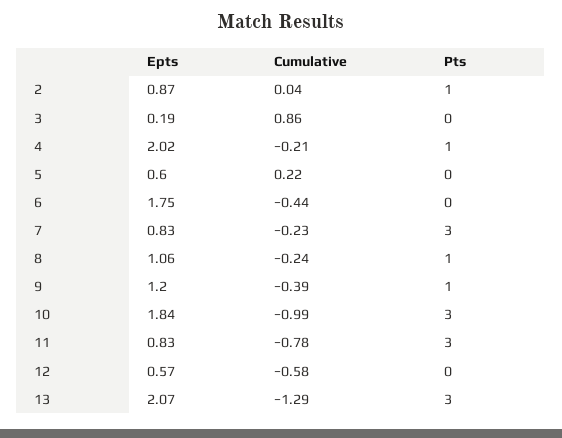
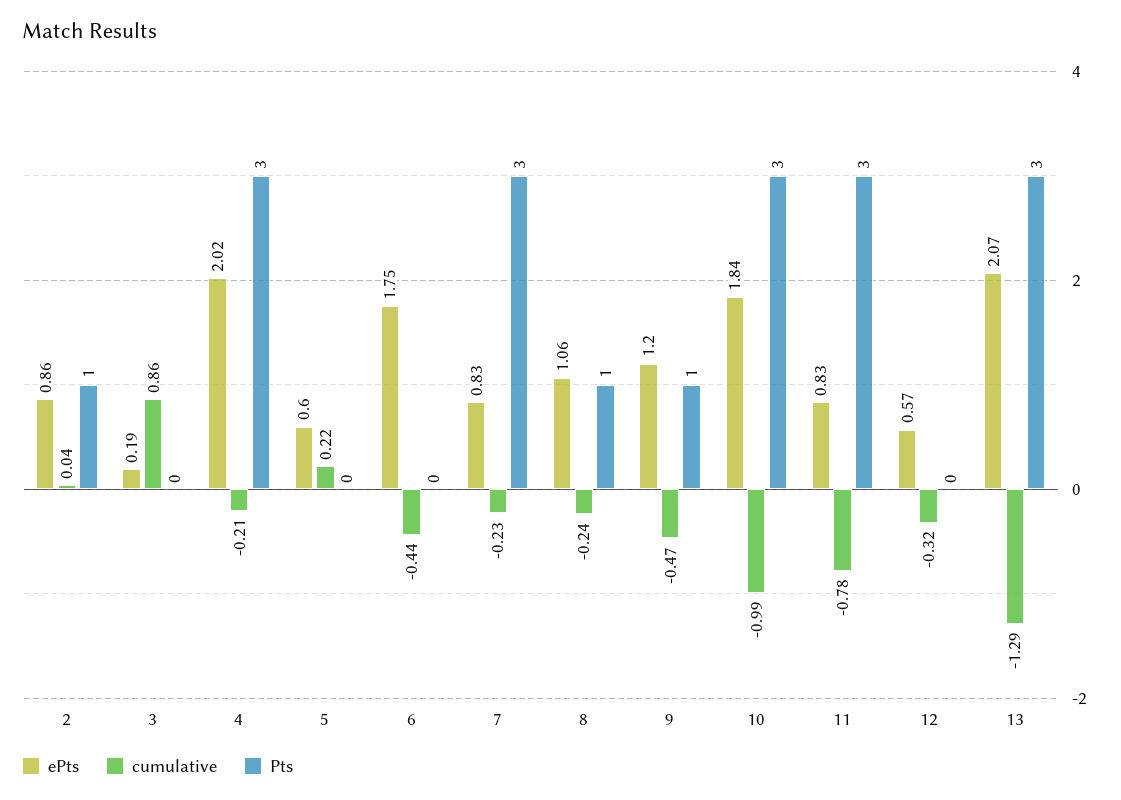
Epts, 2: 0.87 -> 0.86
Pts, 4: 1 -> 3
Cumulative, 9: -0.39 -> -0.47
Cumulative, 12: -0.58 -> -0.32

